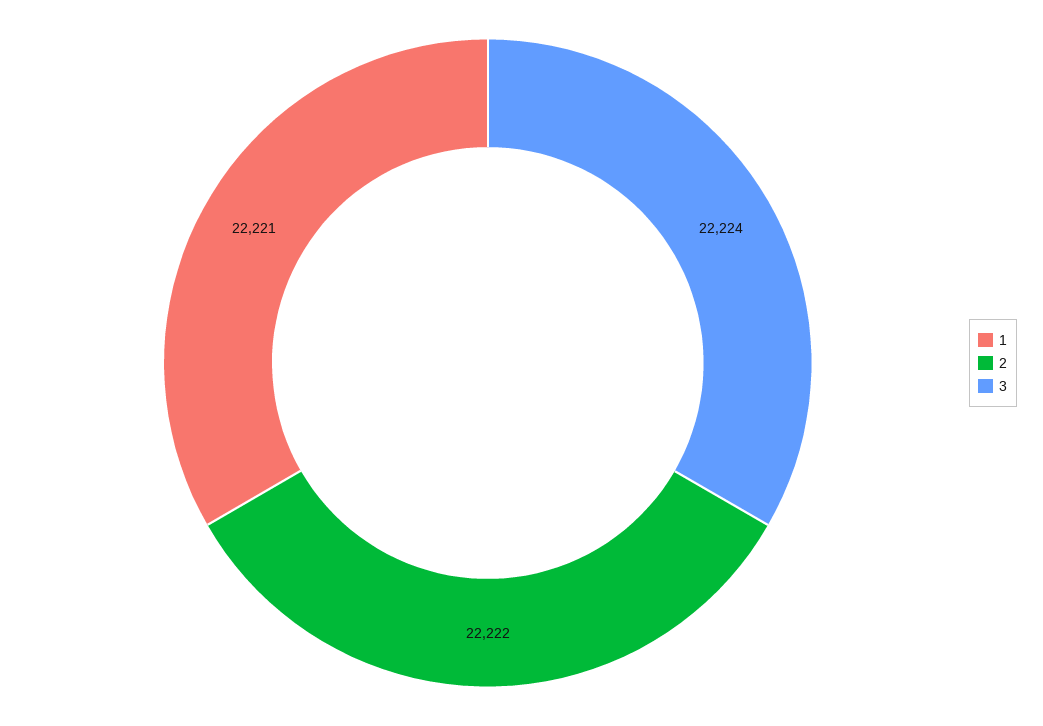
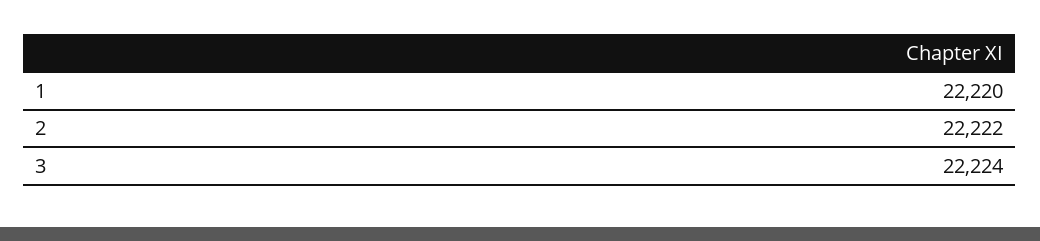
1: 22221 -> 22220

